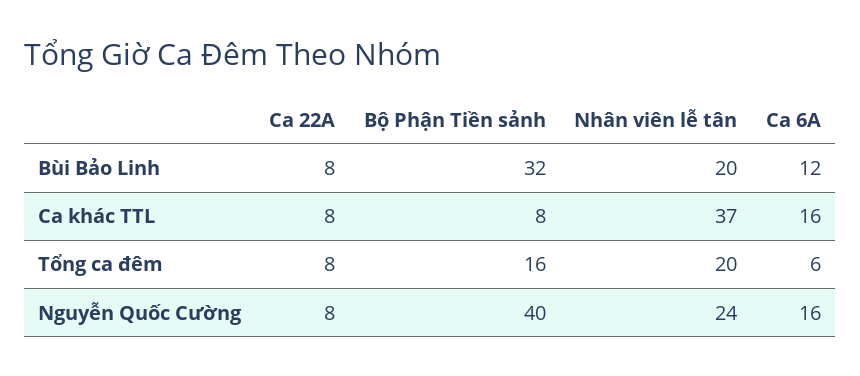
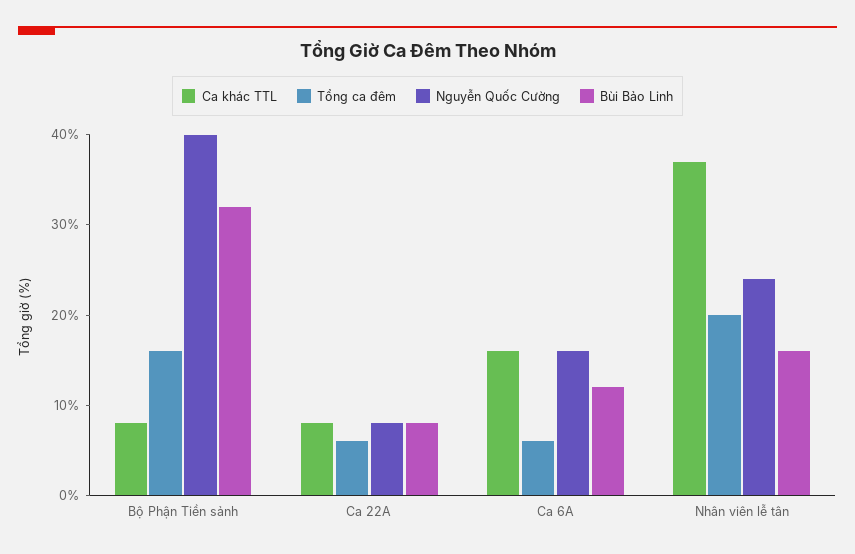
Bùi Bảo Linh, Nhân viên lễ tân: 20 -> 16
Tổng ca đêm, Ca 22A: 8 -> 6

